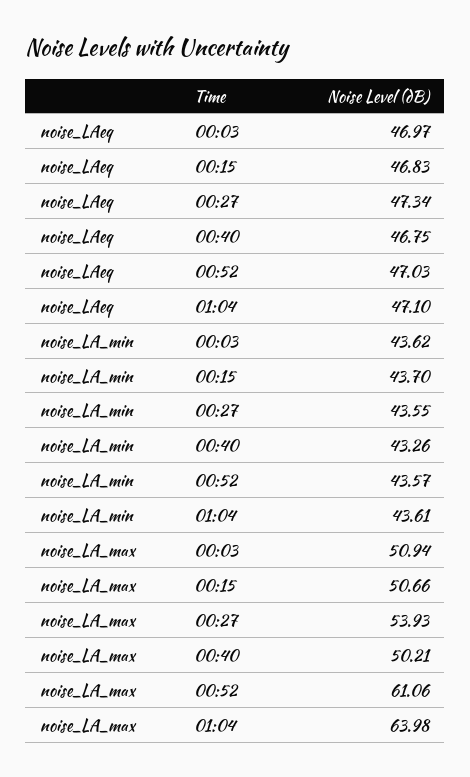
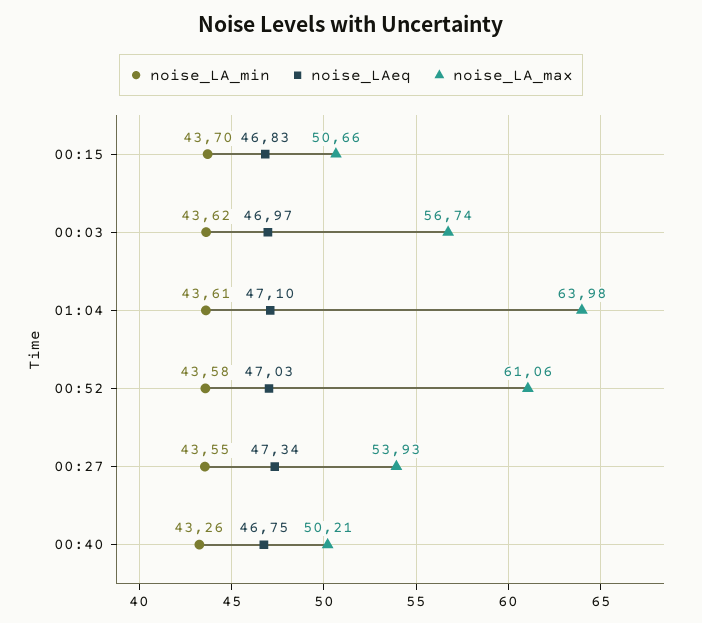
noise_LA_min, 00:52: 43.57 -> 43.58
noise_LA_max, 00:03: 50.94 -> 56.74

